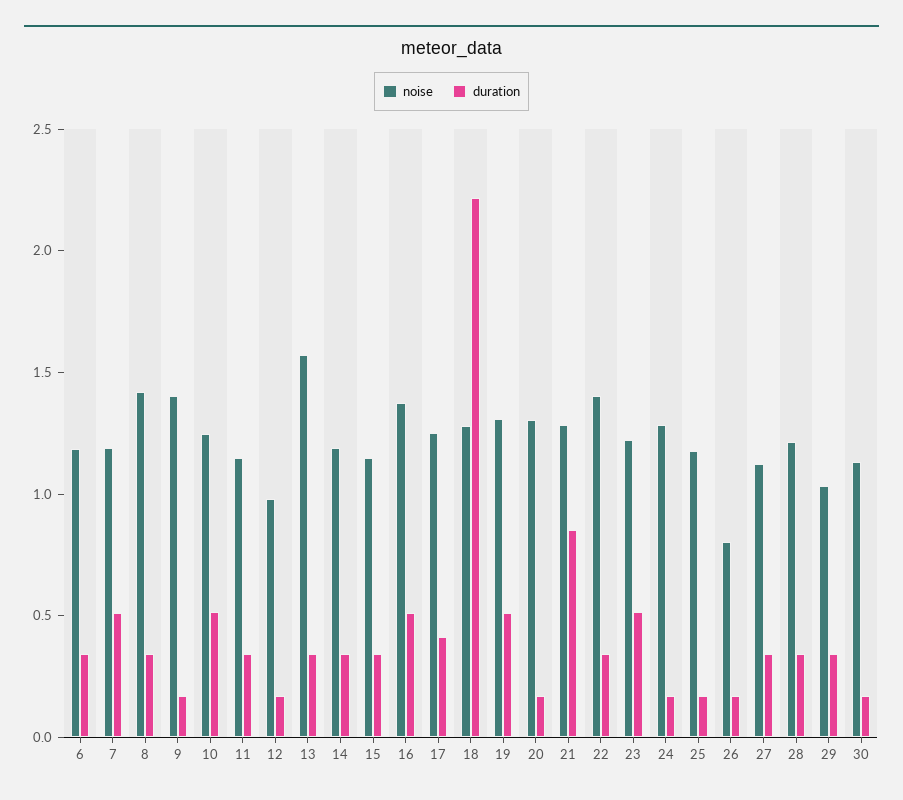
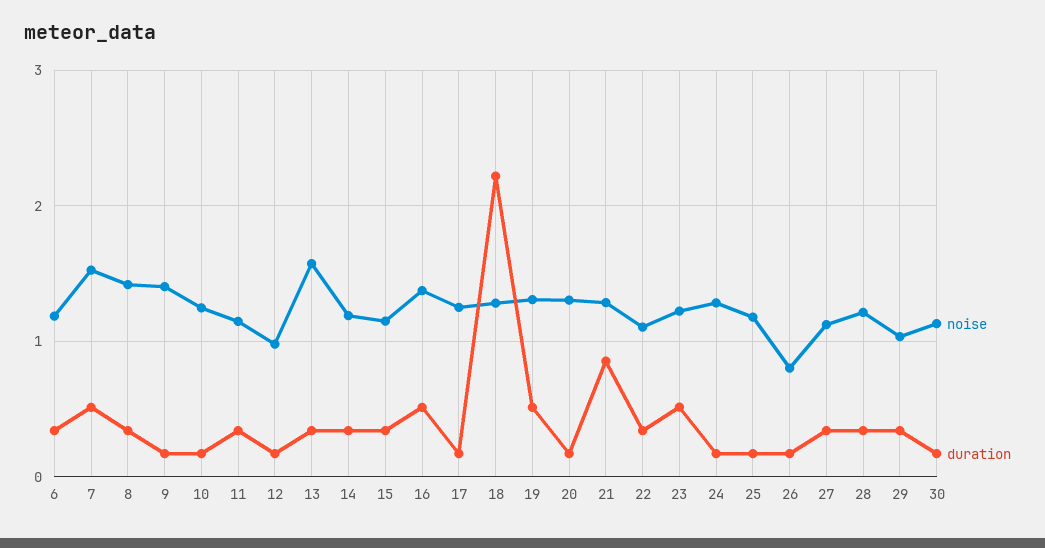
noise, 7: 1.2 -> 1.5
duration, 10: 0.5 -> 0.2
duration, 17: 0.4 -> 0.2
noise, 22: 1.4 -> 1.1

